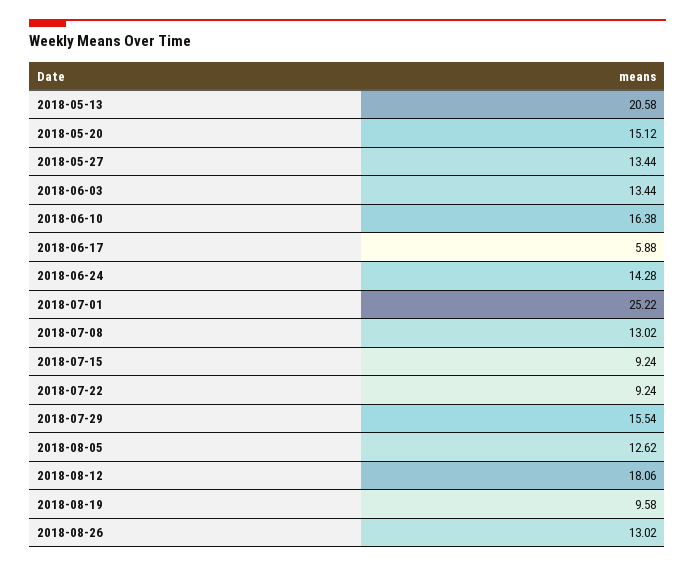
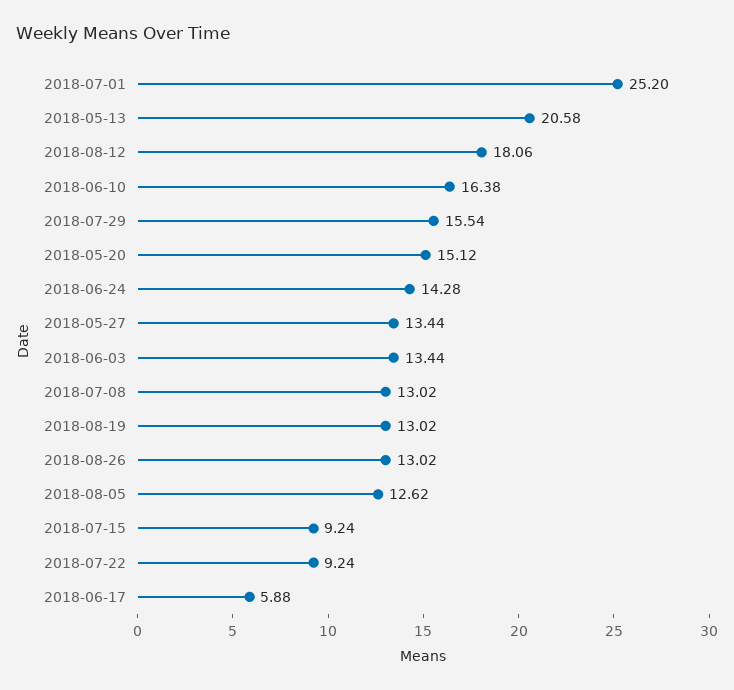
2018-07-01: 25.22 -> 25.2
2018-08-19: 9.58 -> 13.02

